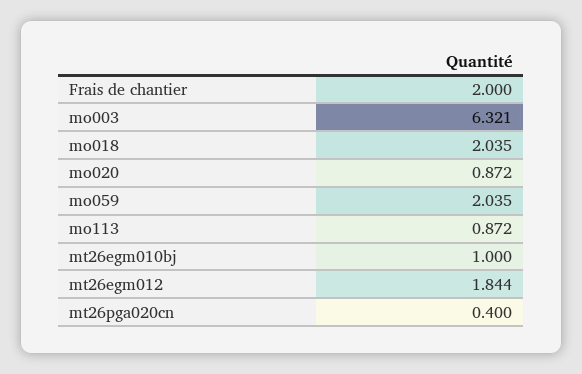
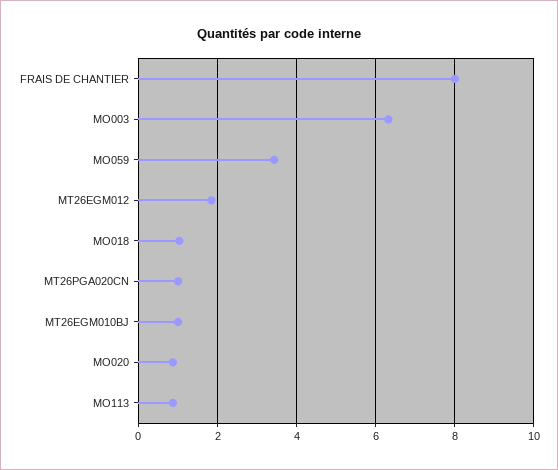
Frais de chantier: 2 -> 8
mo018: 2.035 -> 1
mo059: 2.035 -> 3.4
mt26pga020cn: 0.4 -> 1

